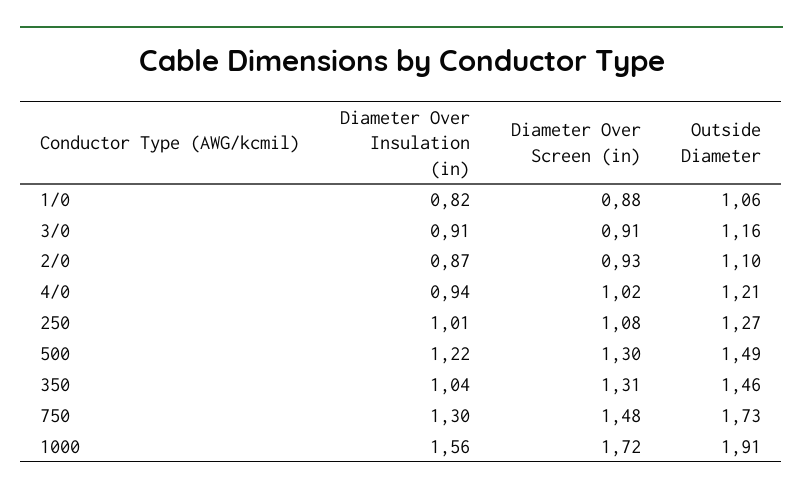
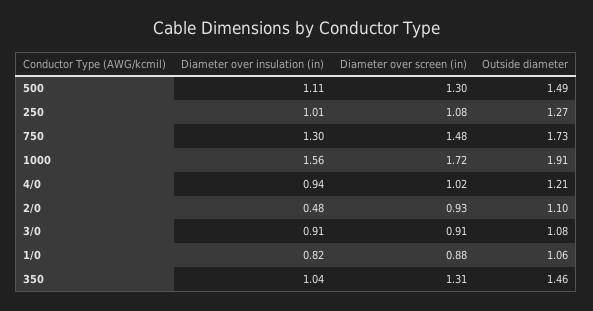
Outside Diameter, 3/0: 1.16 -> 1.08
Diameter Over Insulation (in), 2/0: 0.87 -> 0.48
Diameter Over Insulation (in), 500: 1.22 -> 1.11

